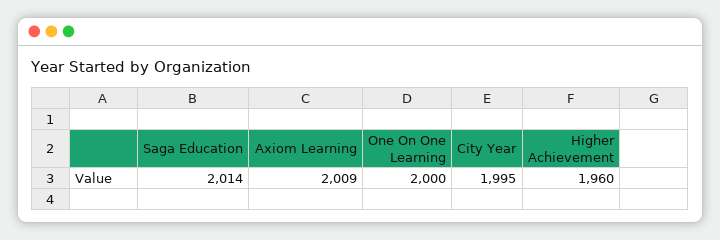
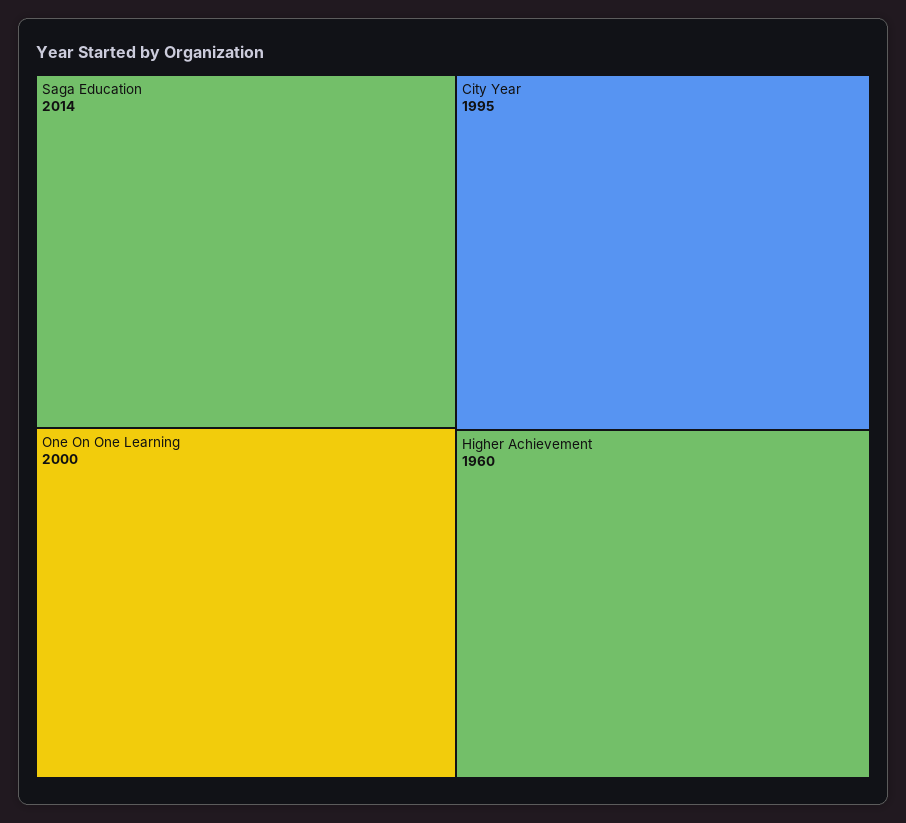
Axiom Learning: 2009 -> none

